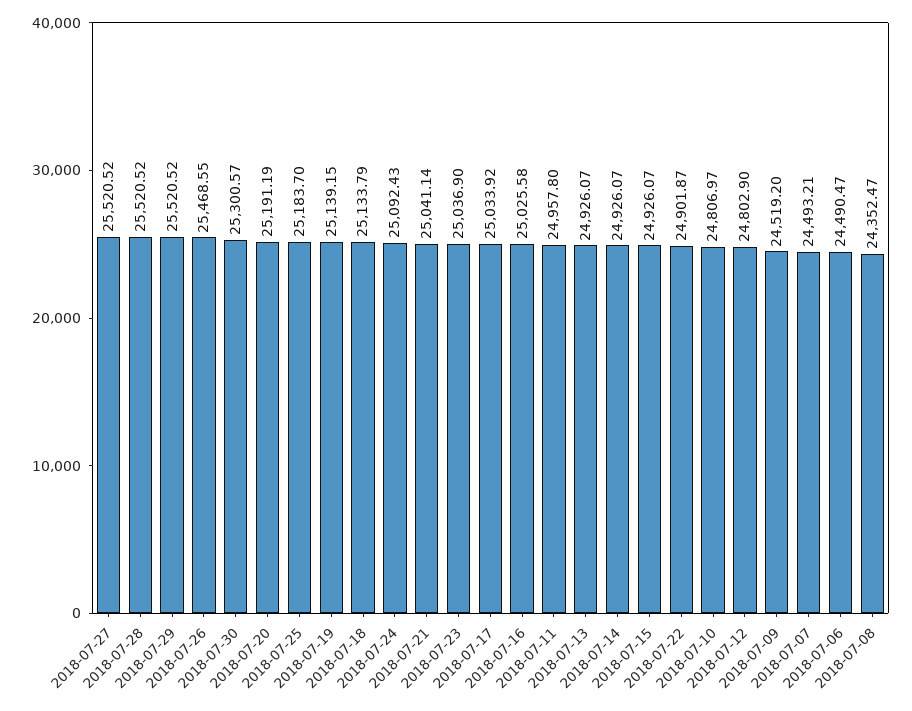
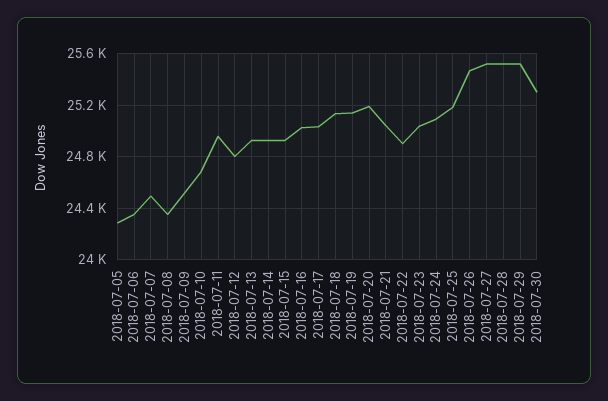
2018-07-10: 24806.97 -> 24700
2018-07-06: 24490.47 -> 24350
2018-07-05: none -> 24300

